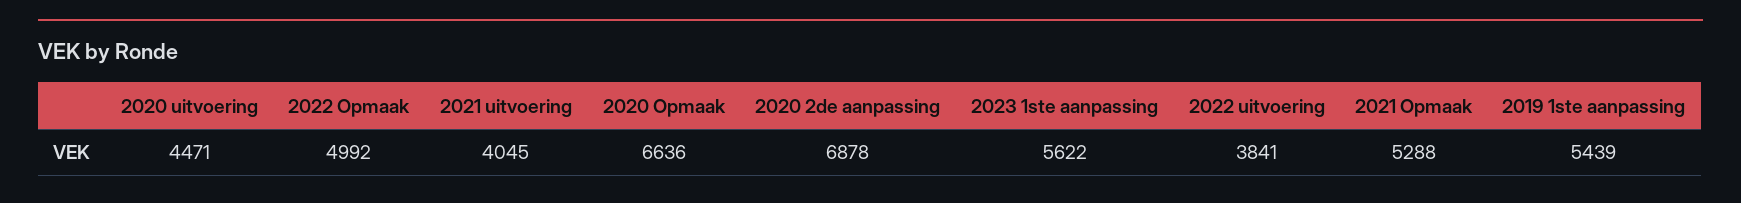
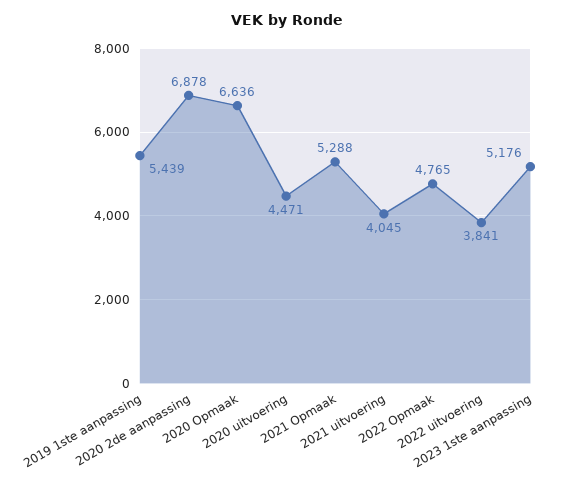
2022 Opmaak: 4992 -> 4765
2023 1ste aanpassing: 5622 -> 5176

